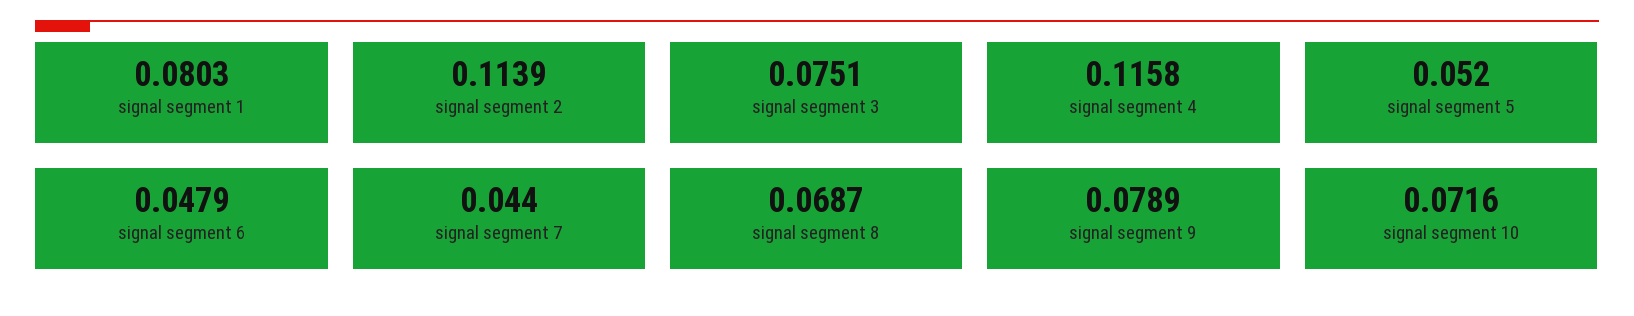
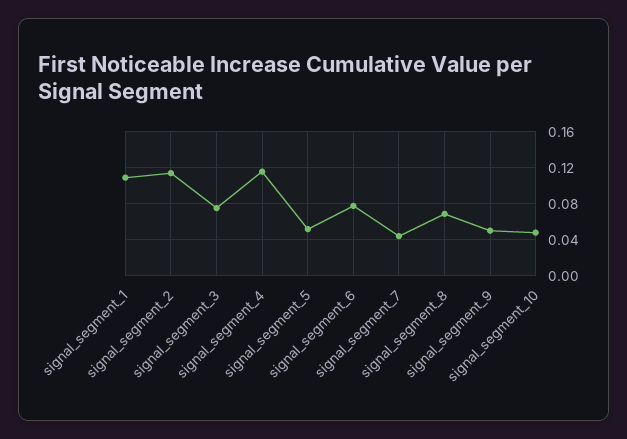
signal segment 1: 0.0803 -> 0.11
signal segment 6: 0.0479 -> 0.08
signal segment 9: 0.0789 -> 0.05
signal segment 10: 0.0716 -> 0.05

